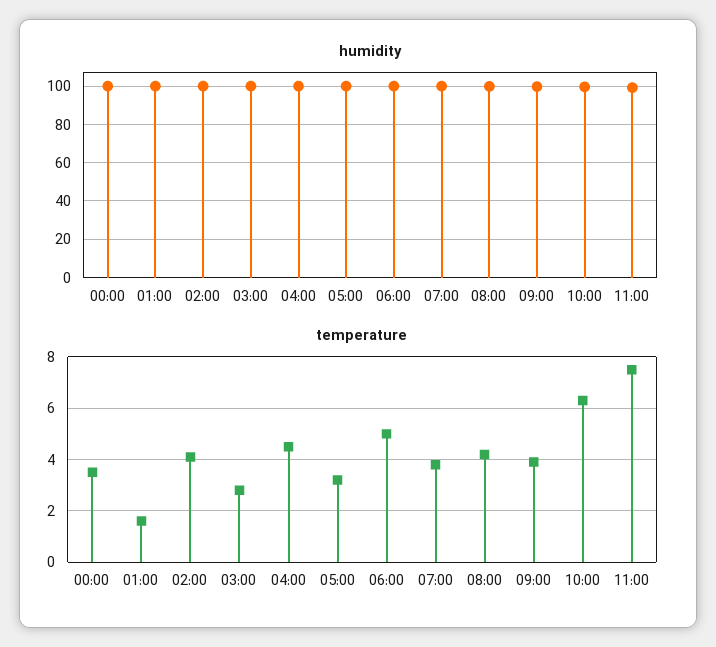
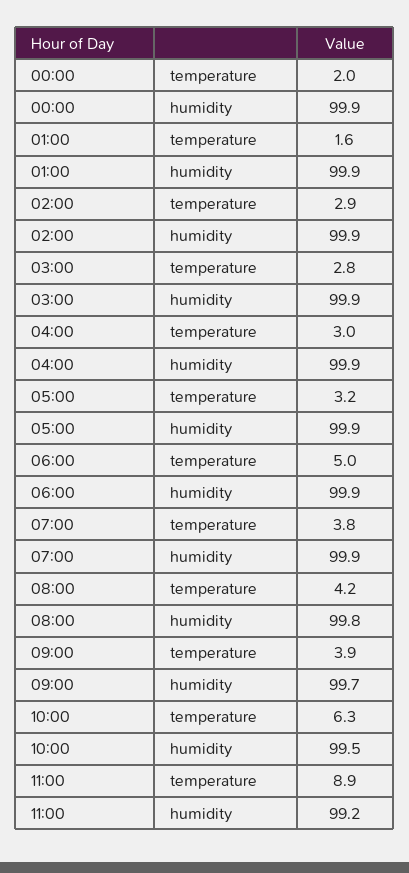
temperature, 00:00: 3.5 -> 2
temperature, 02:00: 4 -> 2.9
temperature, 04:00: 4.5 -> 3
temperature, 11:00: 7.5 -> 8.9

